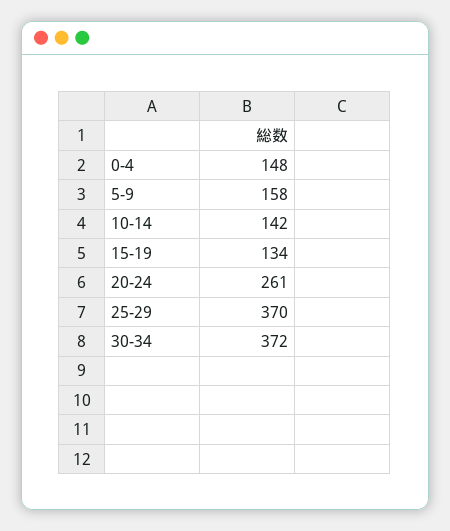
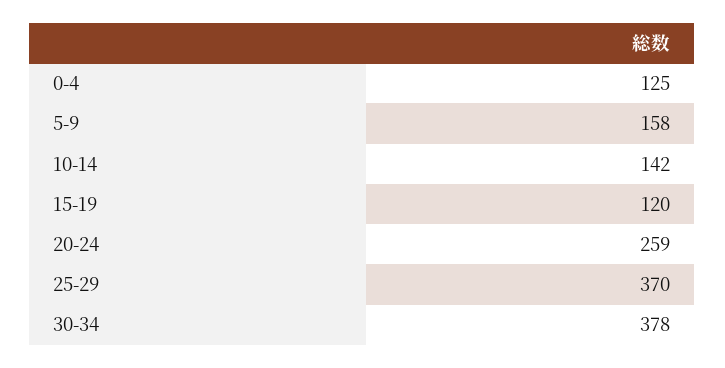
0-4: 148 -> 125
15-19: 134 -> 120
20-24: 261 -> 259
30-34: 372 -> 378

